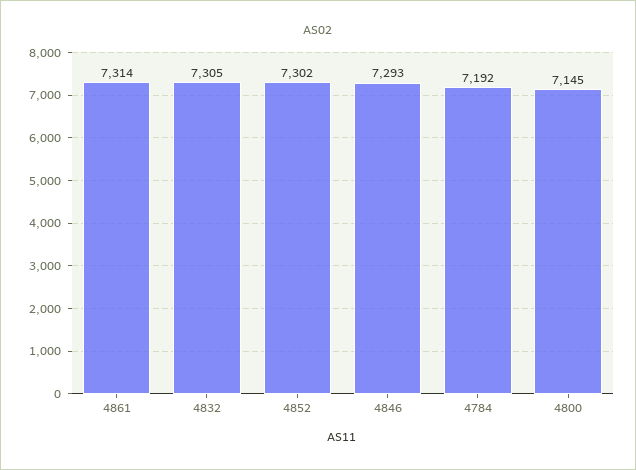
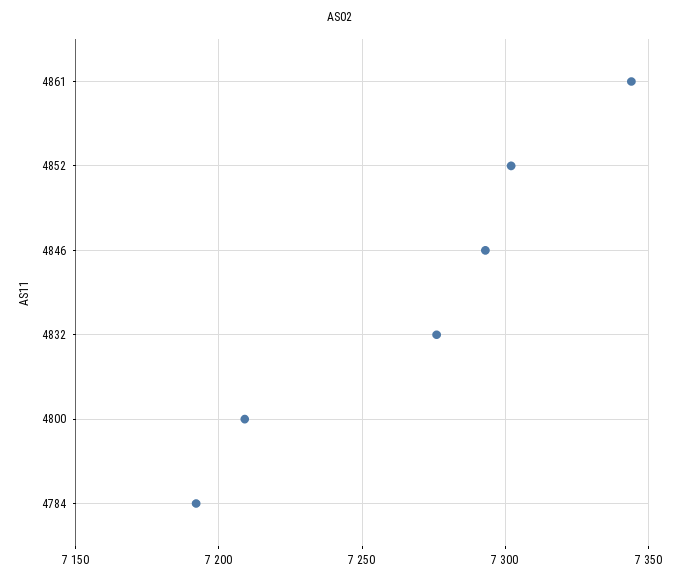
4861: 7314 -> 7345
4832: 7305 -> 7275
4800: 7145 -> 7210

